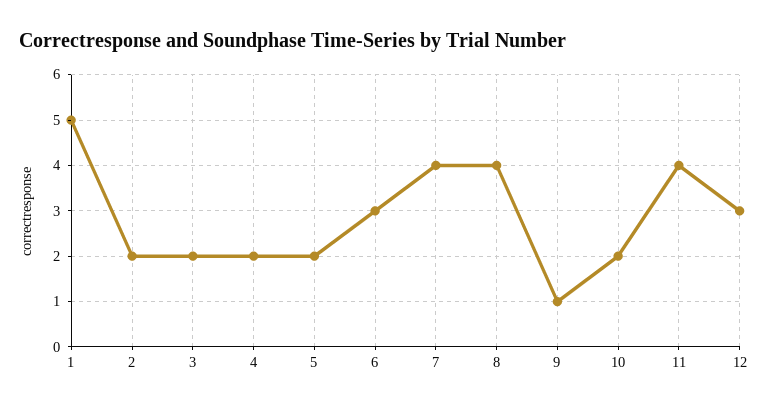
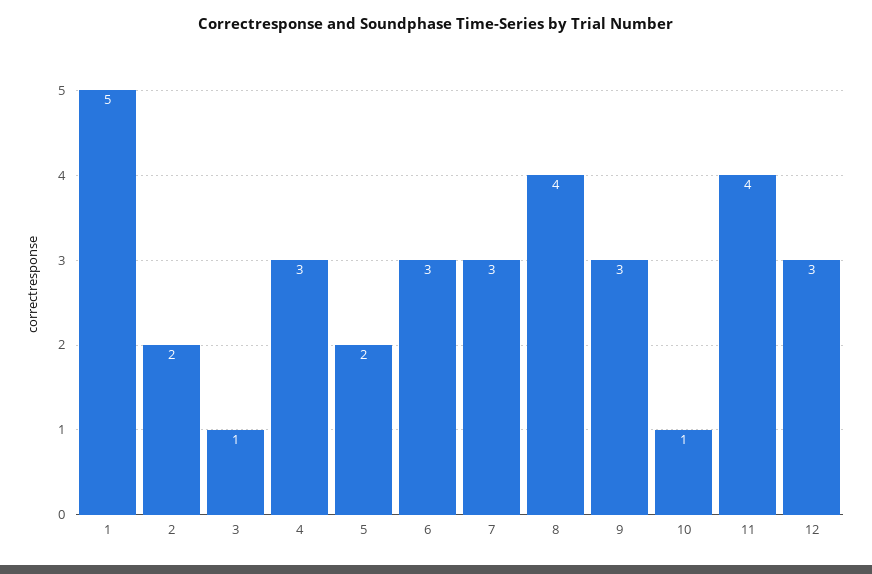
3: 2 -> 1
4: 2 -> 3
7: 4 -> 3
9: 1 -> 3
10: 2 -> 1

